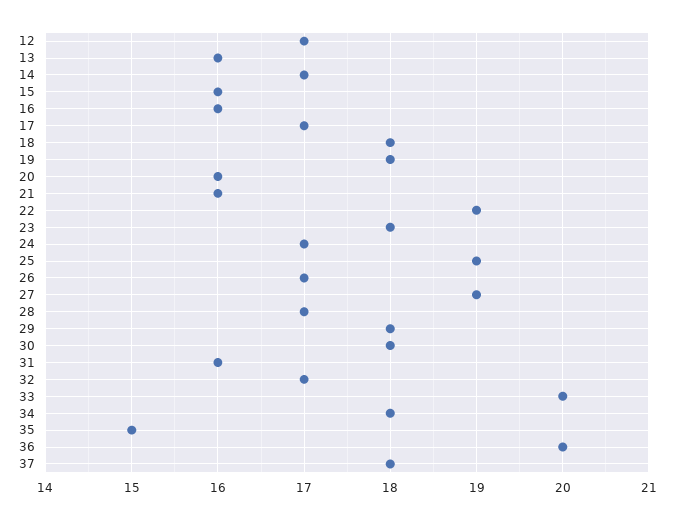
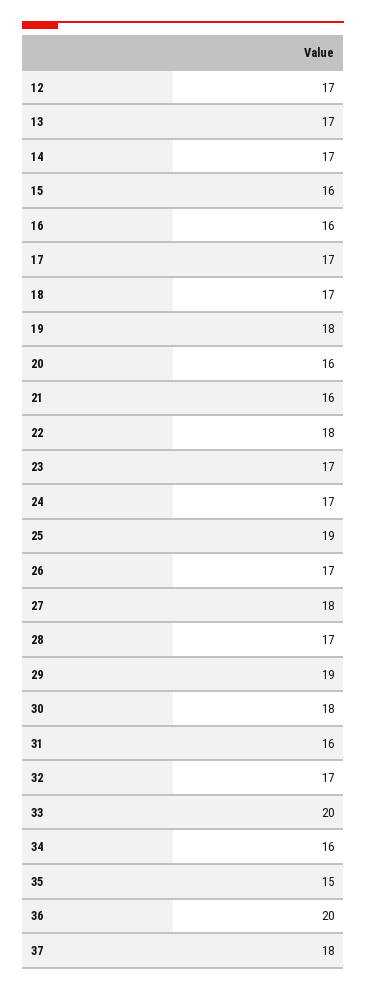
13: 16 -> 17
18: 18 -> 17
22: 19 -> 18
23: 18 -> 17
27: 19 -> 18
29: 18 -> 19
34: 18 -> 16

